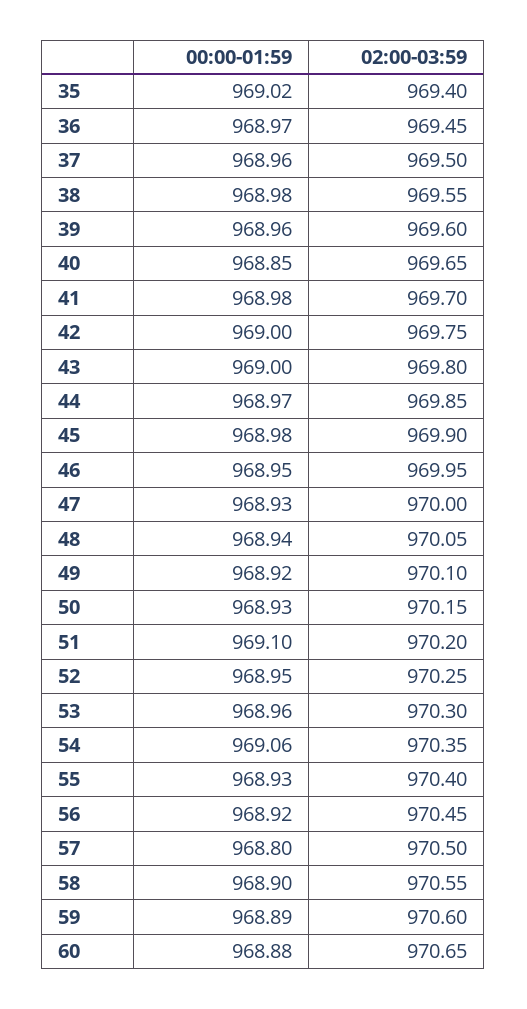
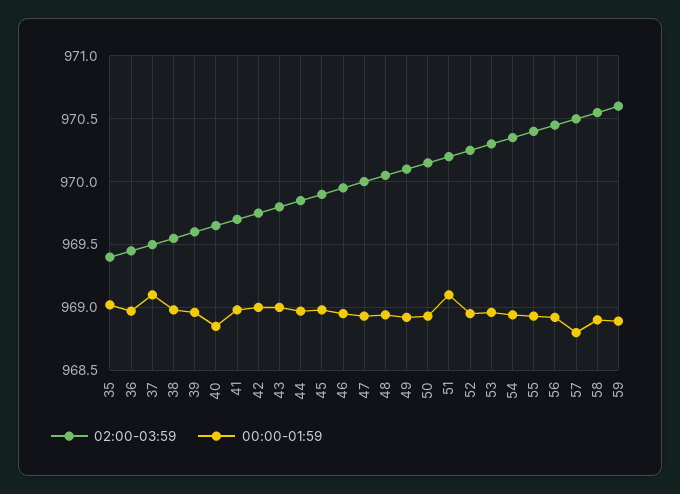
00:00-01:59, 37: 968.96 -> 969.1
00:00-01:59, 54: 969.06 -> 968.95
00:00-01:59, 60: 968.88 -> none
02:00-03:59, 60: 970.65 -> none

